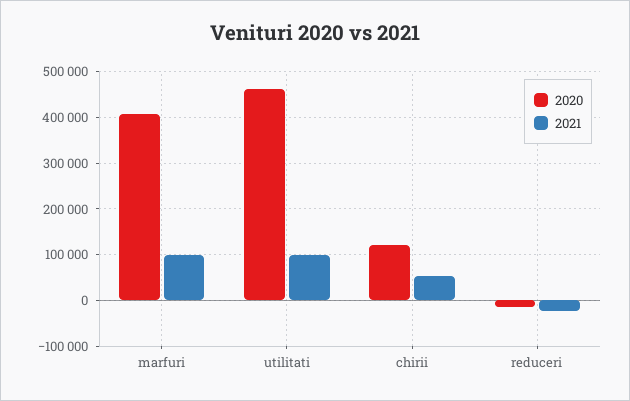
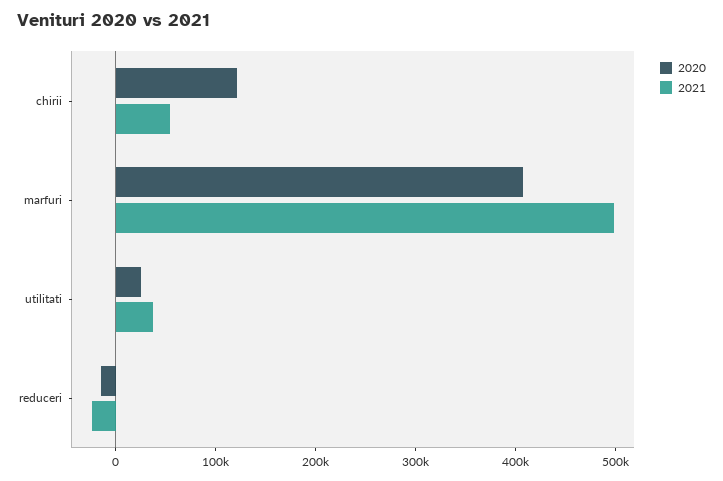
2021, marfuri: 100000 -> 500000
2020, utilitati: 460000 -> 20000
2021, utilitati: 100000 -> 40000

